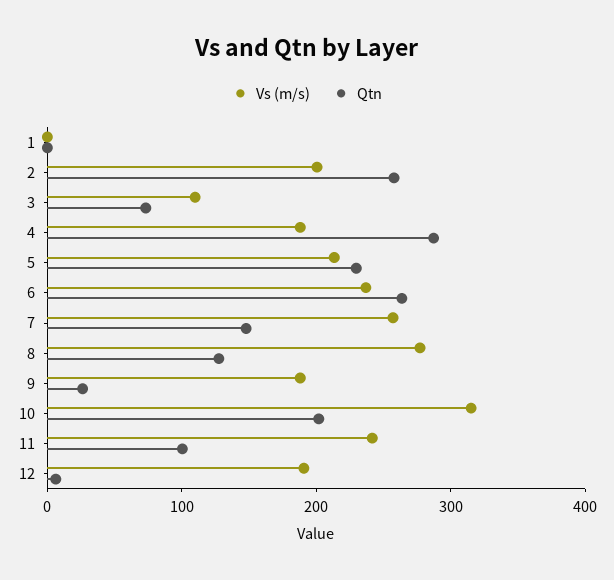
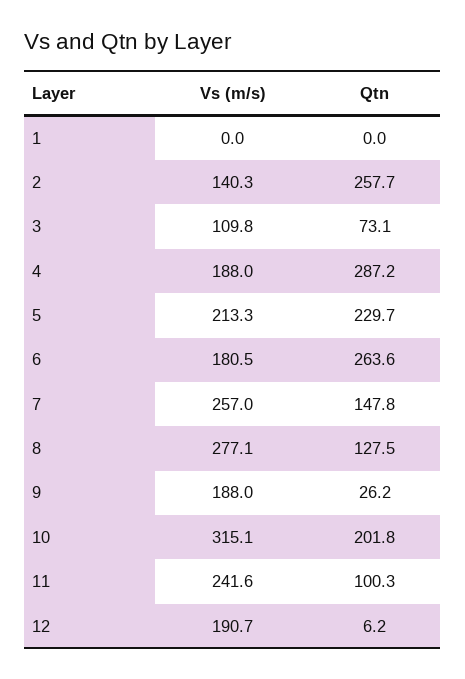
Vs (m/s), 2: 200 -> 140.3
Vs (m/s), 6: 240 -> 180.5

